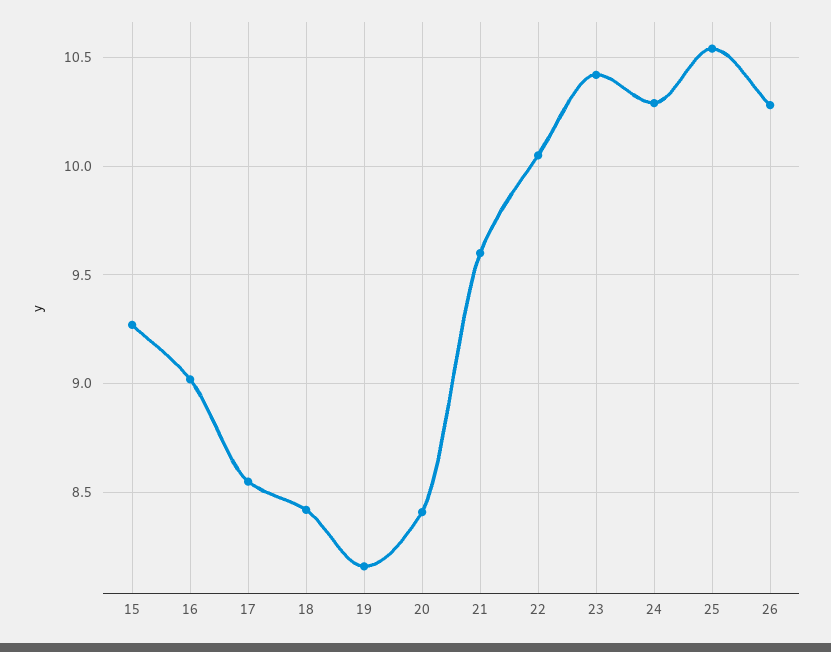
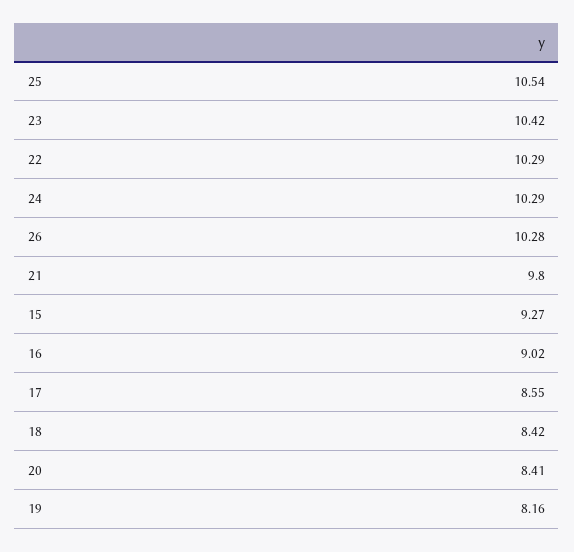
21: 9.6 -> 9.8
22: 10.05 -> 10.29

